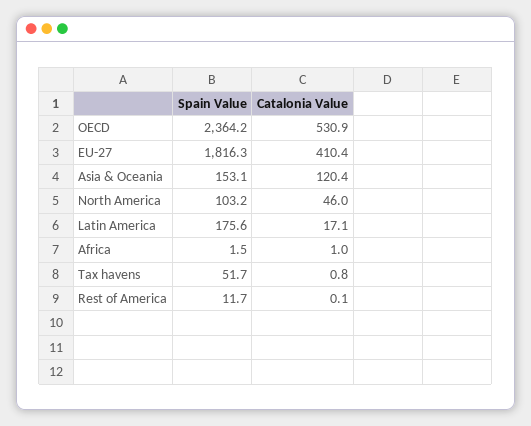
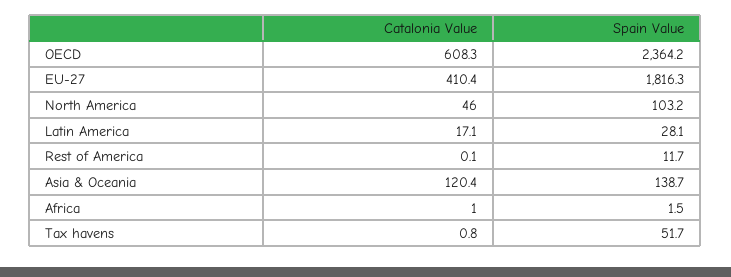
Catalonia Value, OECD: 530.9 -> 608.3
Spain Value, Asia & Oceania: 153.1 -> 138.7
Spain Value, Latin America: 175.6 -> 28.1

